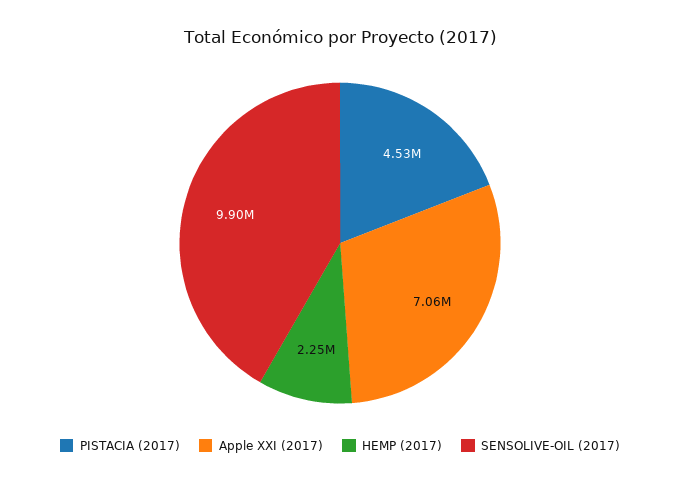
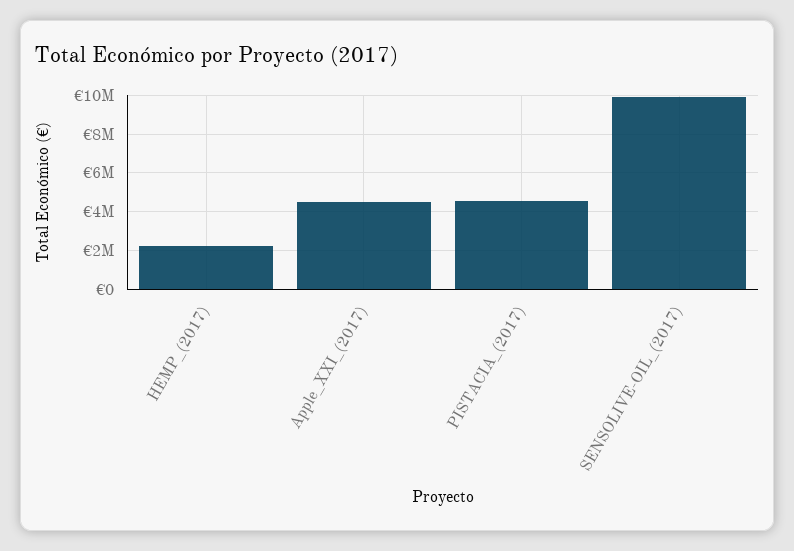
Apple XXI (2017): 7060000 -> 4500000

